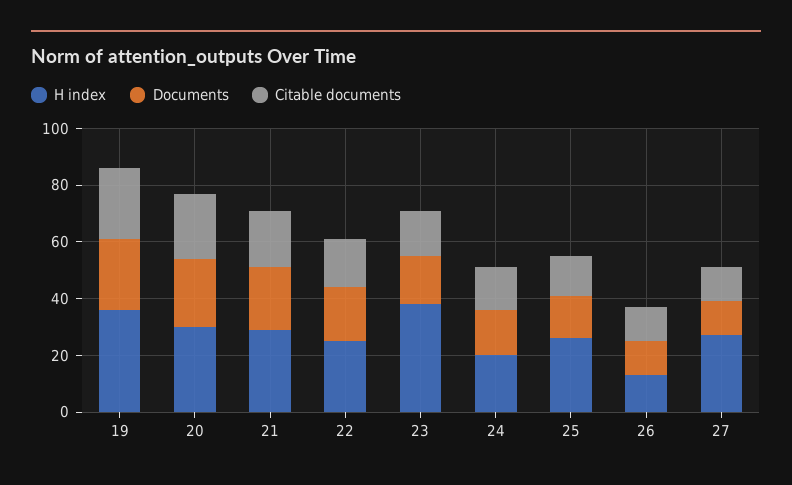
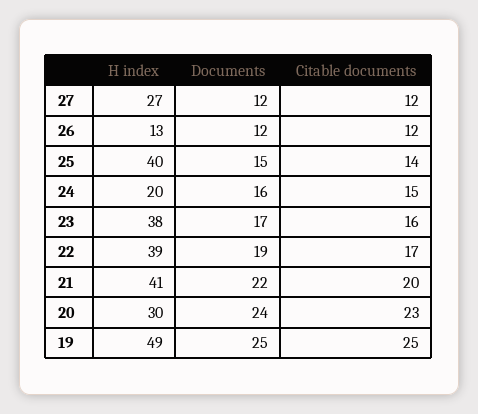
H index, 19: 35 -> 49
H index, 21: 30 -> 41
H index, 22: 25 -> 39
H index, 25: 25 -> 40

